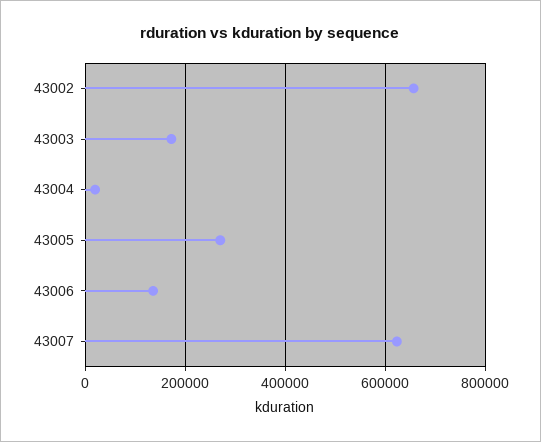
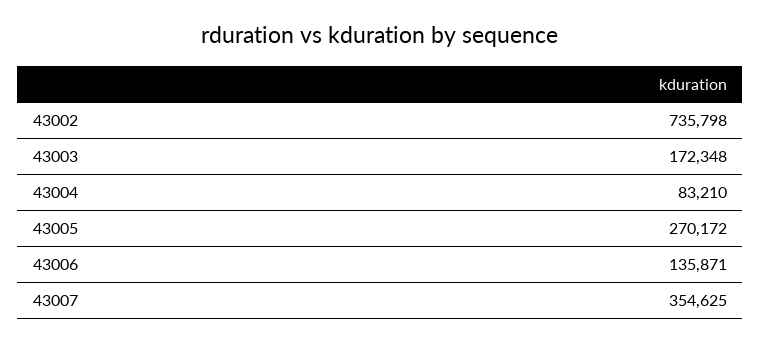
43002: 660000 -> 735798
43004: 20000 -> 83210
43007: 620000 -> 354625

